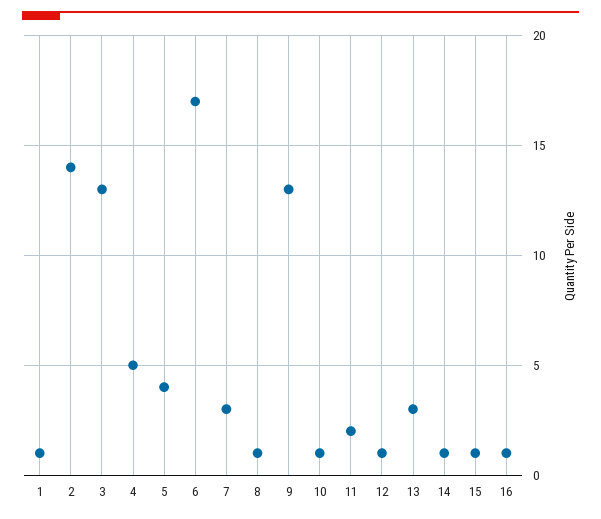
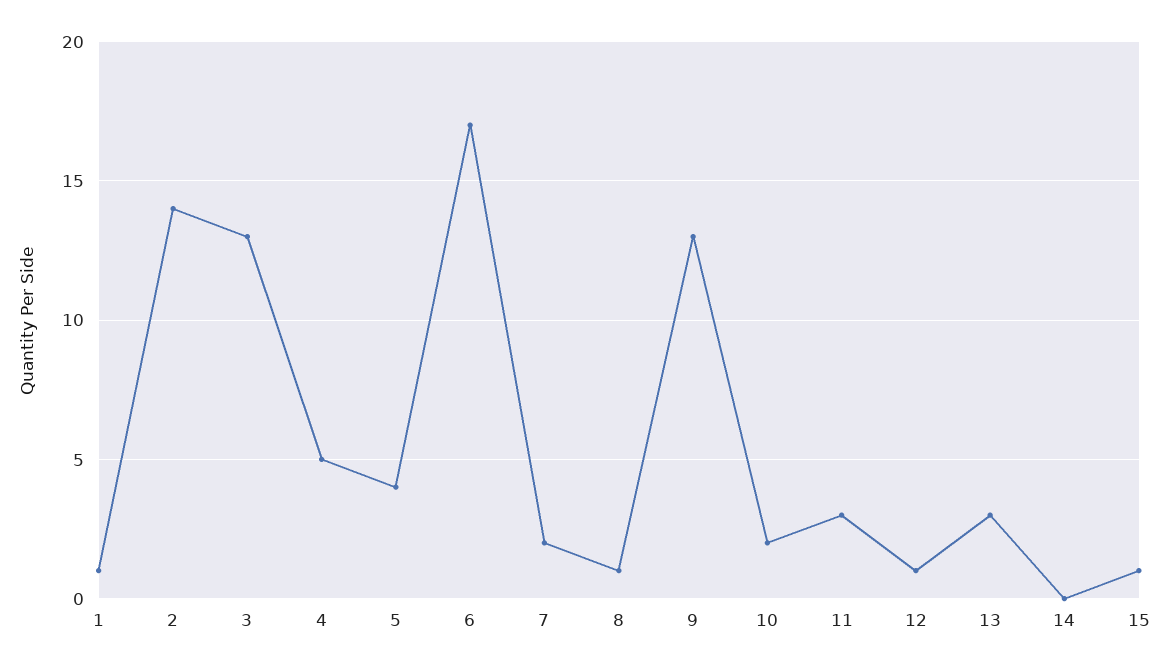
7: 3 -> 2
10: 1 -> 2
11: 2 -> 3
14: 1 -> 0
16: 1 -> none

